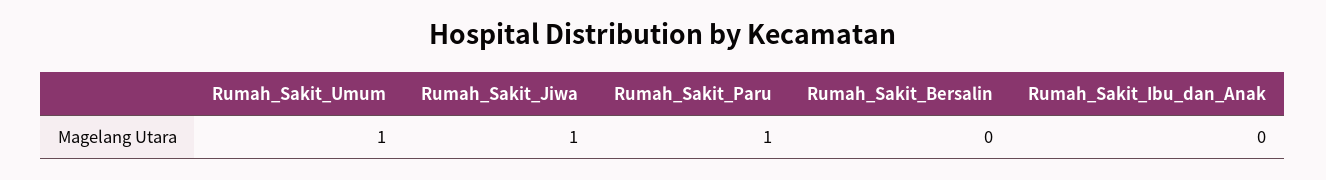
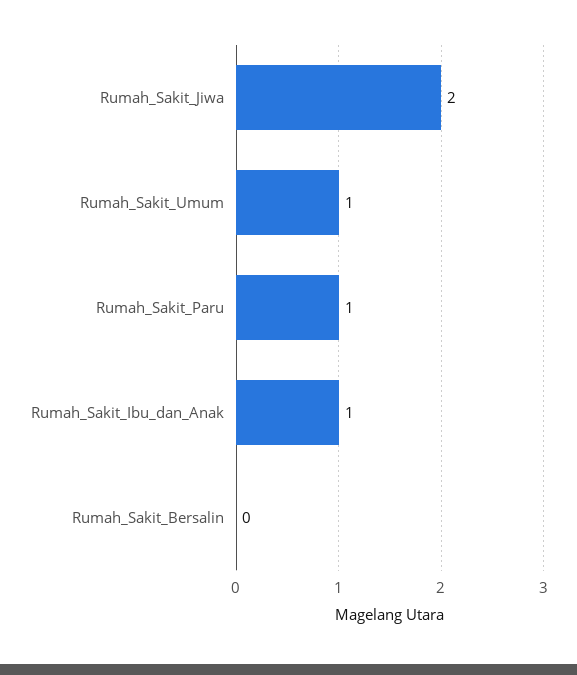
Rumah_Sakit_Jiwa: 1 -> 2
Rumah_Sakit_Ibu_dan_Anak: 0 -> 1

